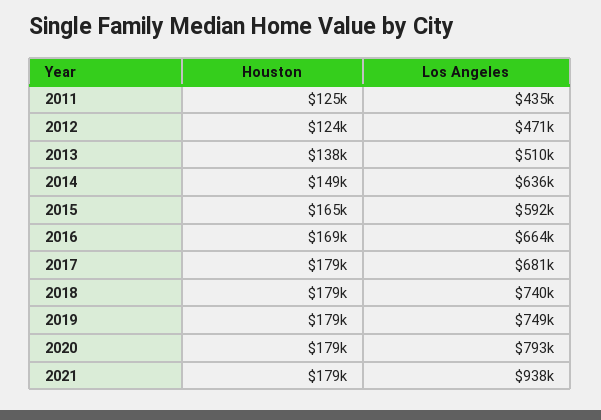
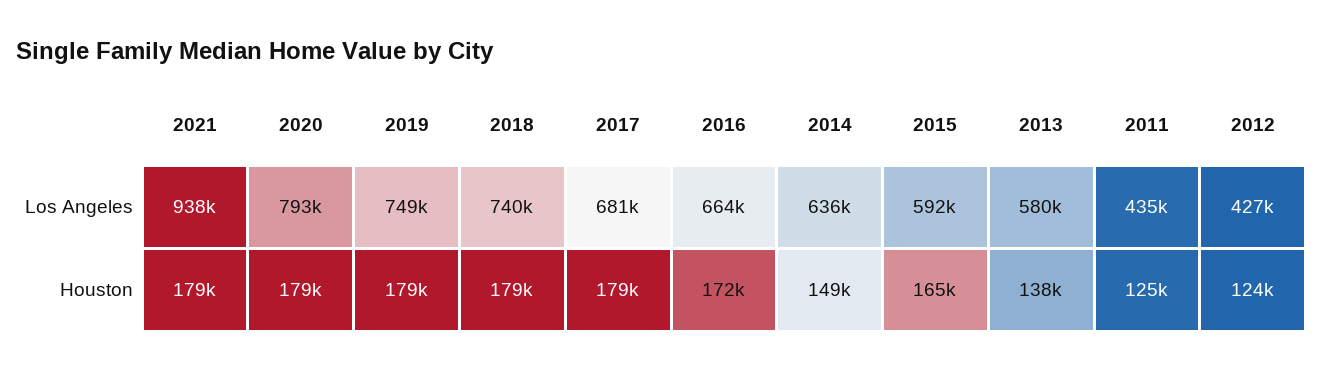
Los Angeles, 2012: 471000 -> 427000
Los Angeles, 2013: 510000 -> 580000
Houston, 2016: 169000 -> 172000

